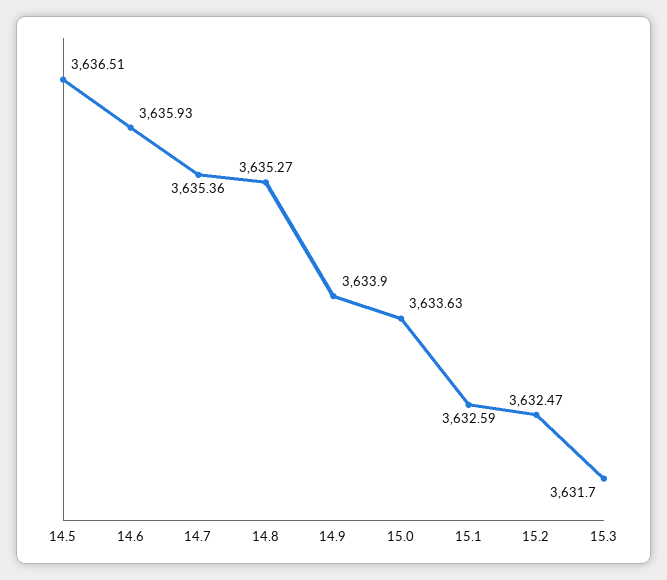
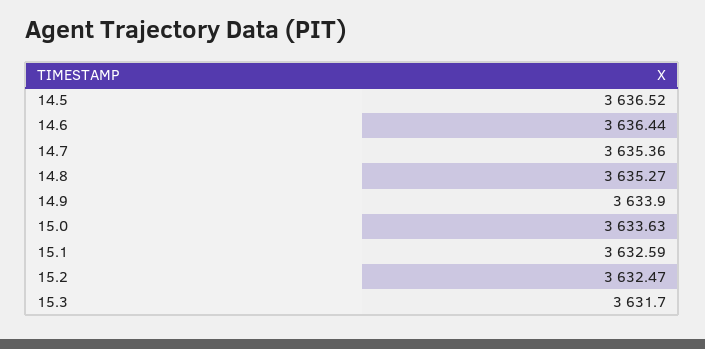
14.5: 3636.51 -> 3636.52
14.6: 3635.93 -> 3636.44

